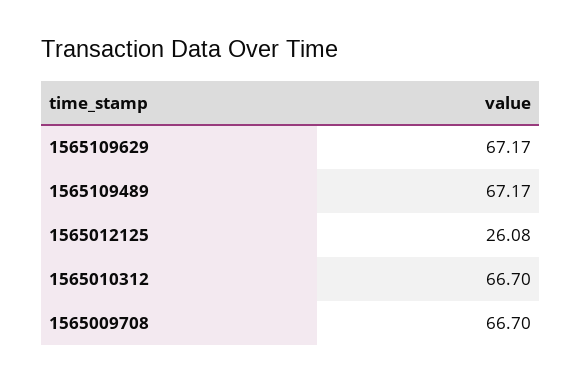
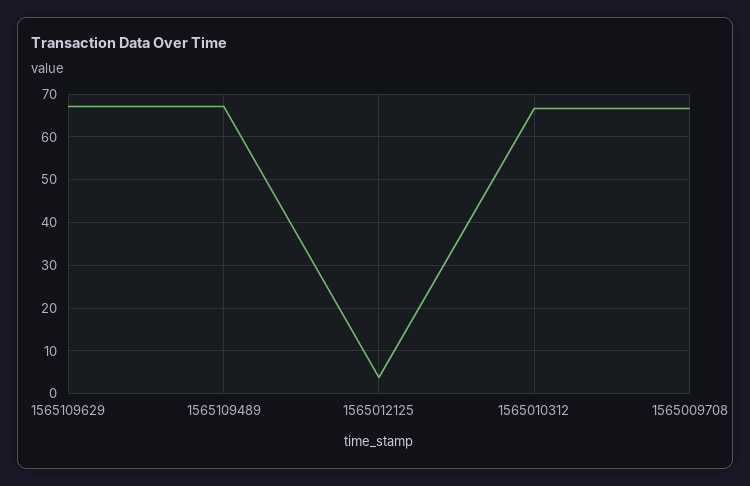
1565012125: 26.08 -> 4

